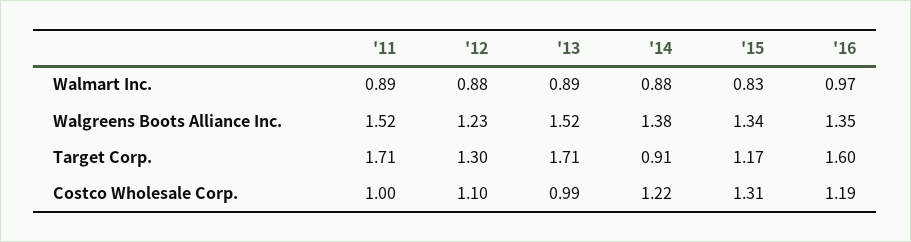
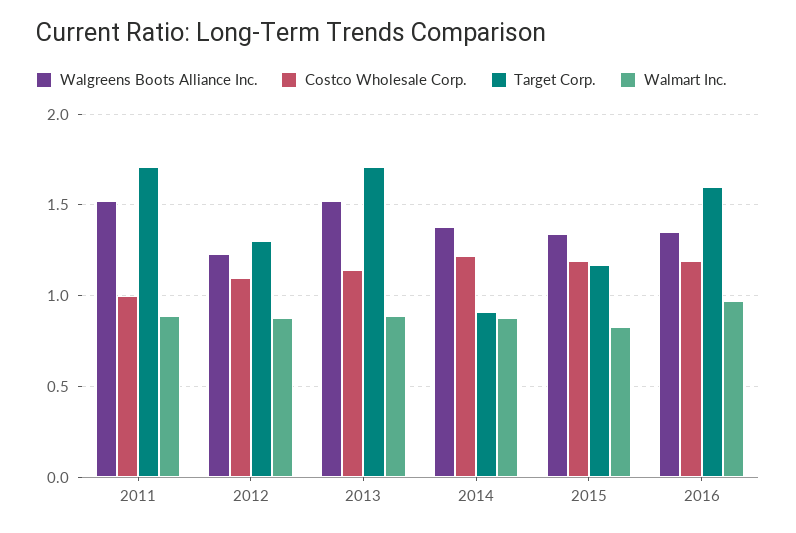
Costco Wholesale Corp., '13: 0.99 -> 1.15
Costco Wholesale Corp., '15: 1.31 -> 1.2

